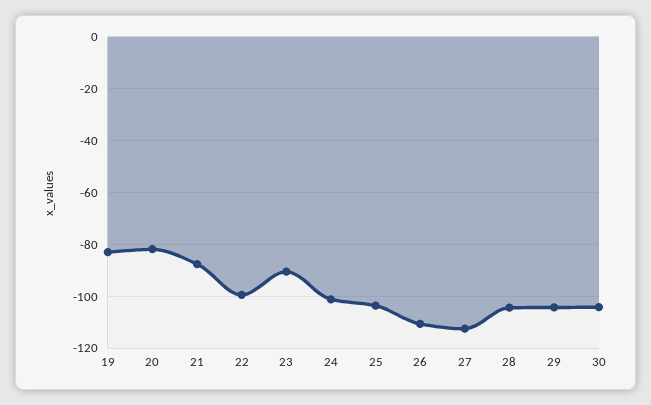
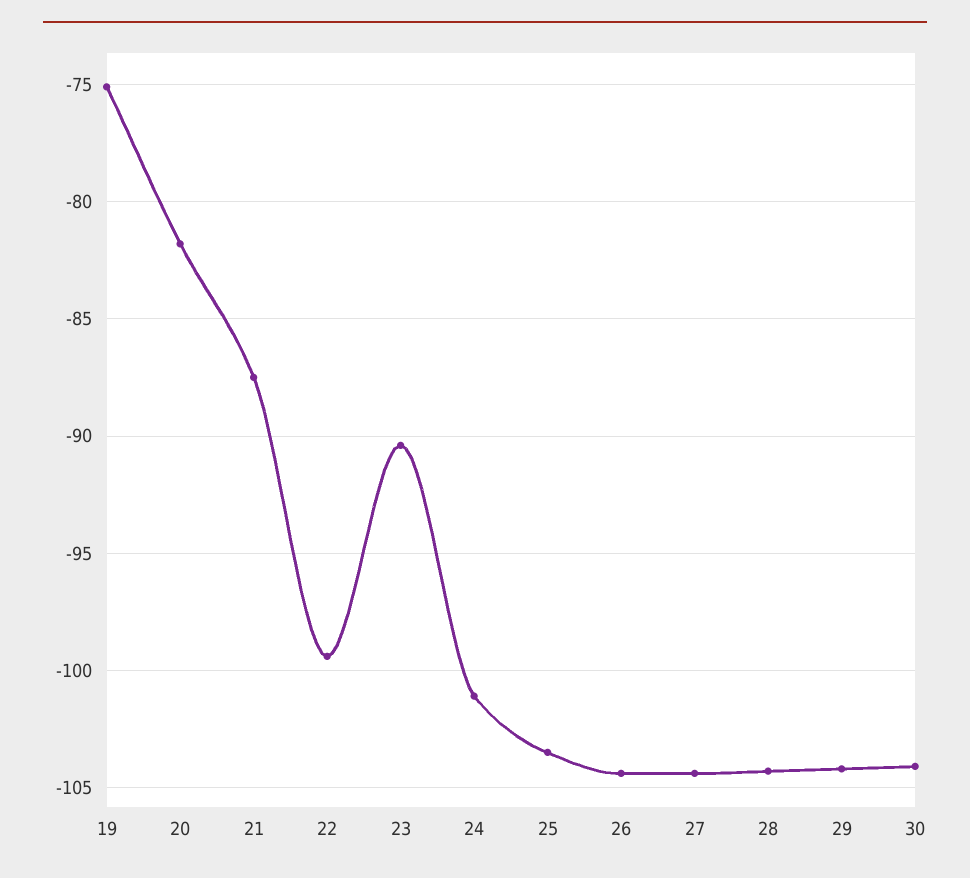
19: -82.5 -> -75
26: -110 -> -104.5
27: -112.5 -> -104.5

